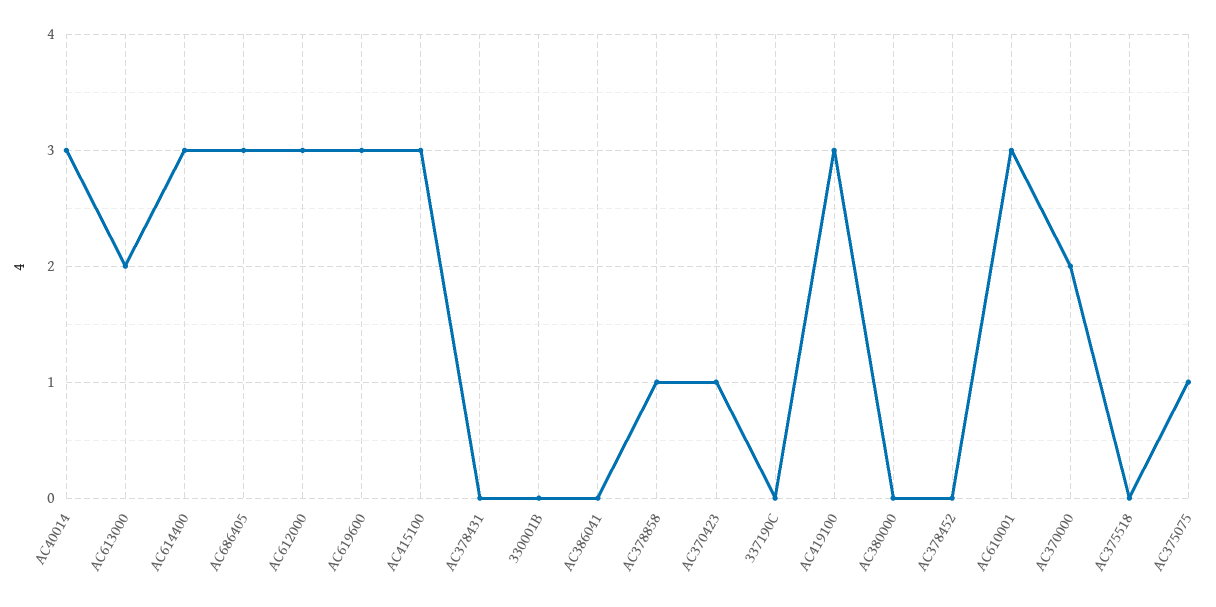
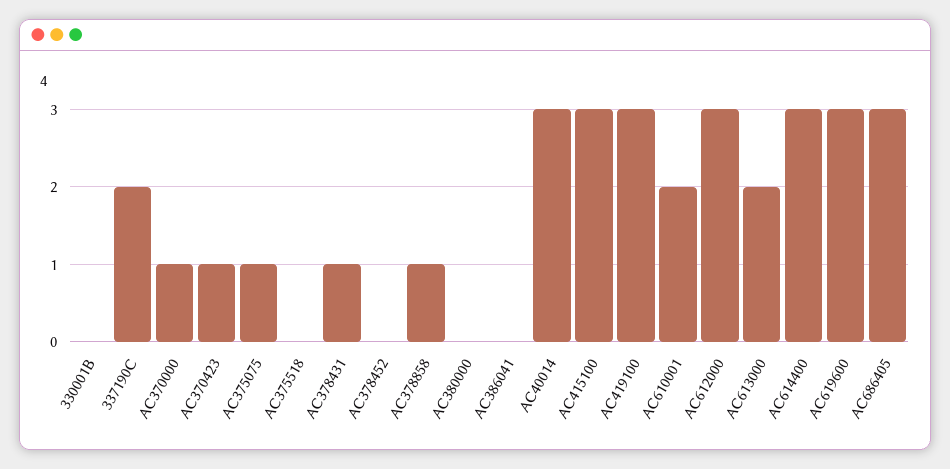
AC378431: 0 -> 1
337190C: 0 -> 2
AC610001: 3 -> 2
AC370000: 2 -> 1

